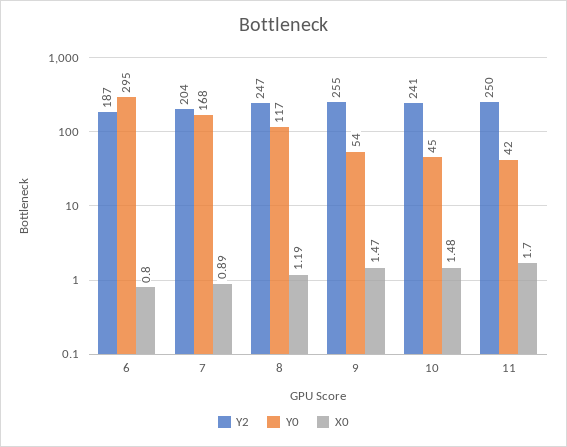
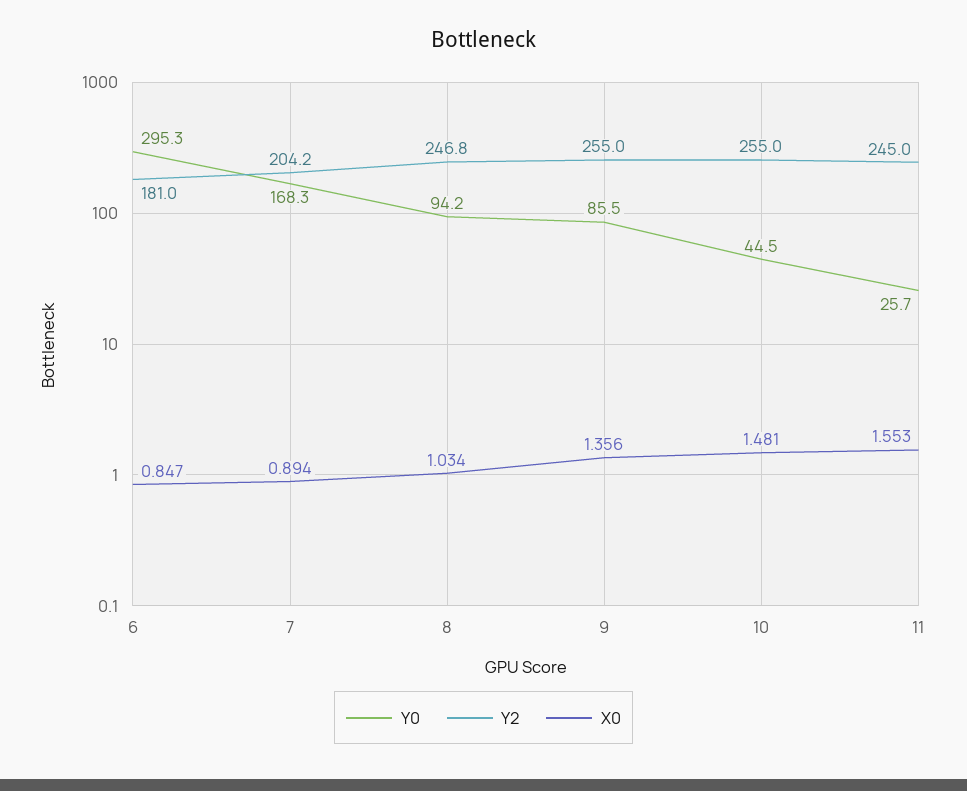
Y2, 6: 187 -> 181
X0, 6: 0.8 -> 0.847
Y0, 8: 117 -> 94.2
X0, 8: 1.19 -> 1.034
Y0, 9: 54 -> 85.5
X0, 9: 1.47 -> 1.356
Y2, 10: 241 -> 255
Y2, 11: 250 -> 245
Y0, 11: 42 -> 25.7
X0, 11: 1.7 -> 1.553

